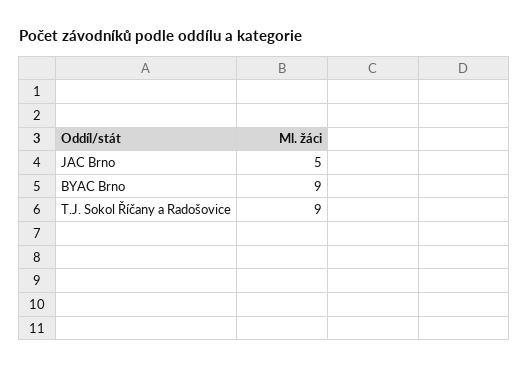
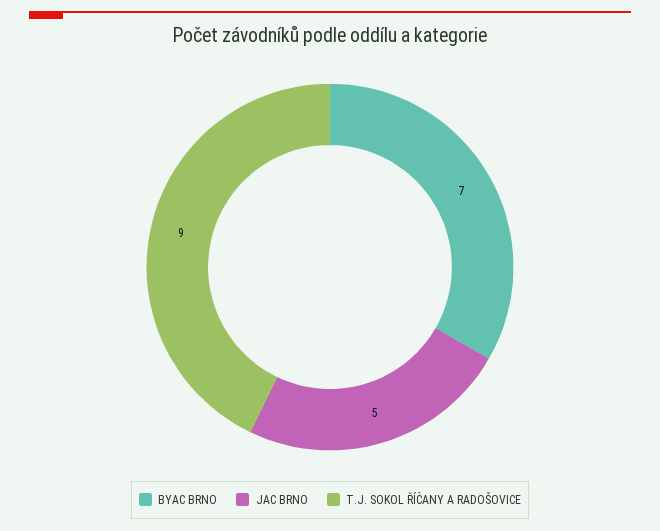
BYAC Brno: 9 -> 7

